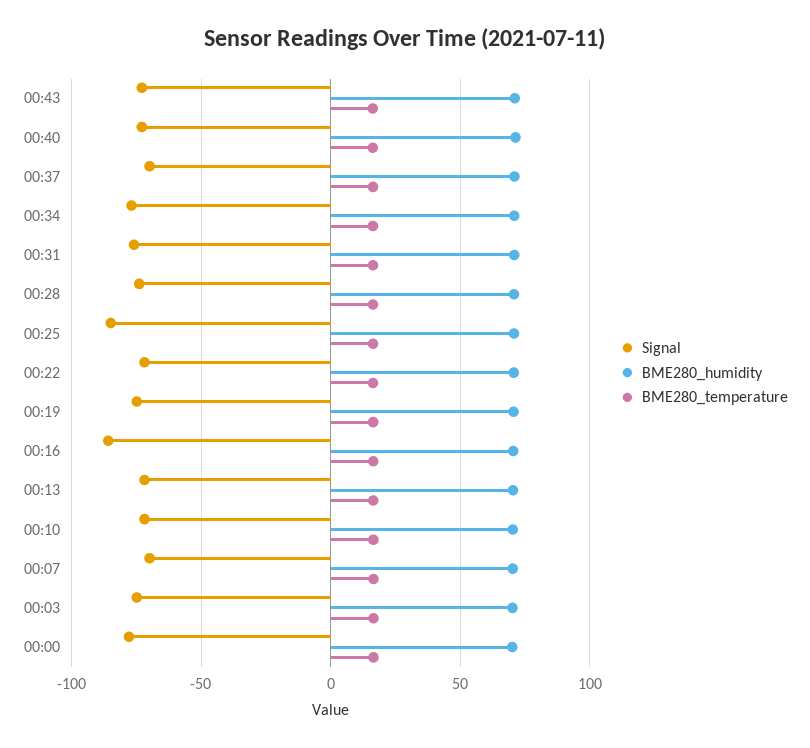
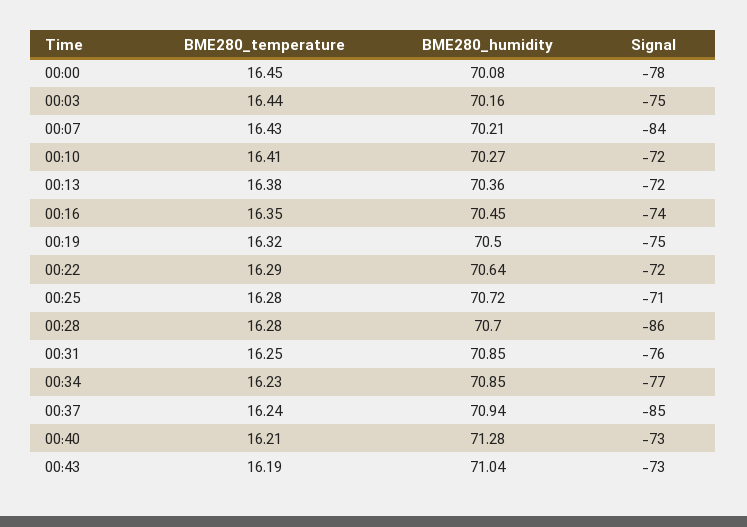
Signal, 00:37: -70 -> -85
Signal, 00:28: -75 -> -86
Signal, 00:25: -85 -> -71
Signal, 00:16: -85 -> -74
Signal, 00:07: -70 -> -84

